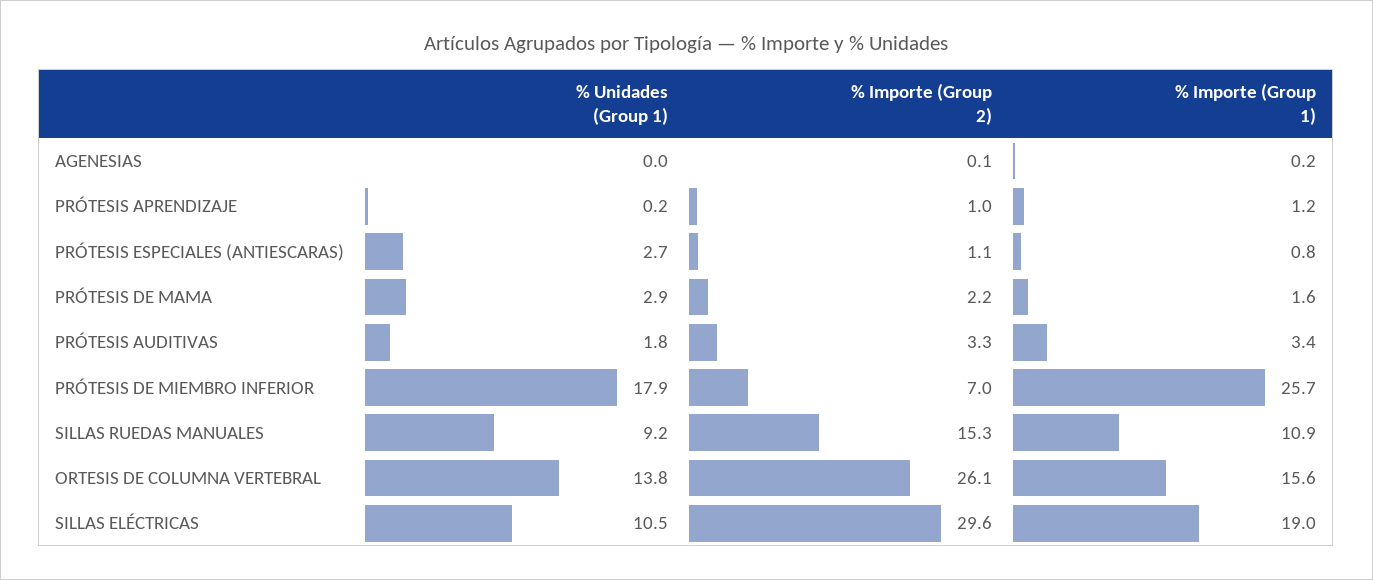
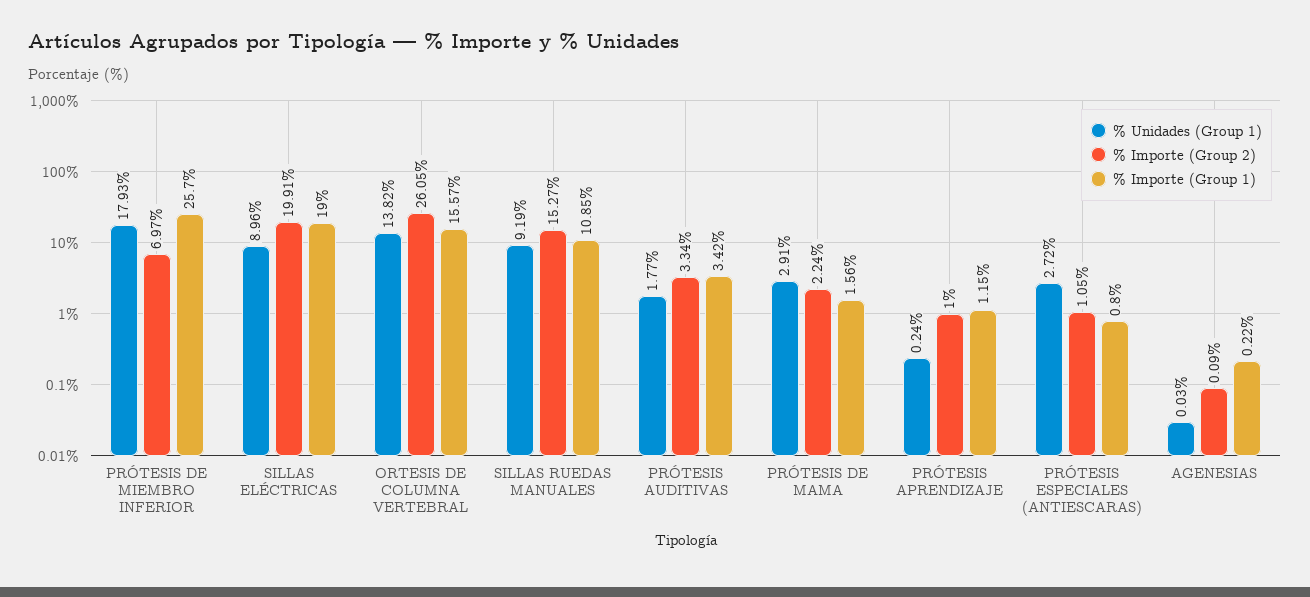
% Unidades (Group 1), SILLAS ELÉCTRICAS: 10.5 -> 8.96
% Importe (Group 2), SILLAS ELÉCTRICAS: 29.6 -> 19.91

